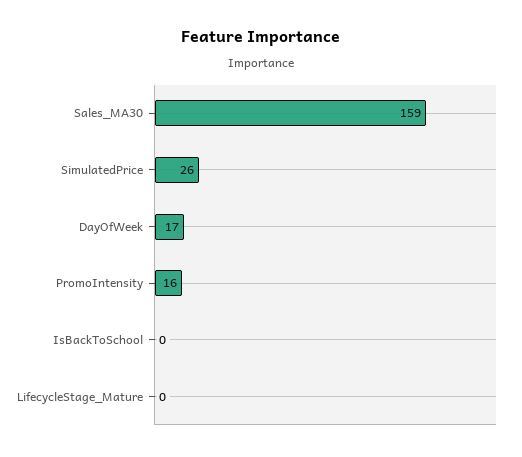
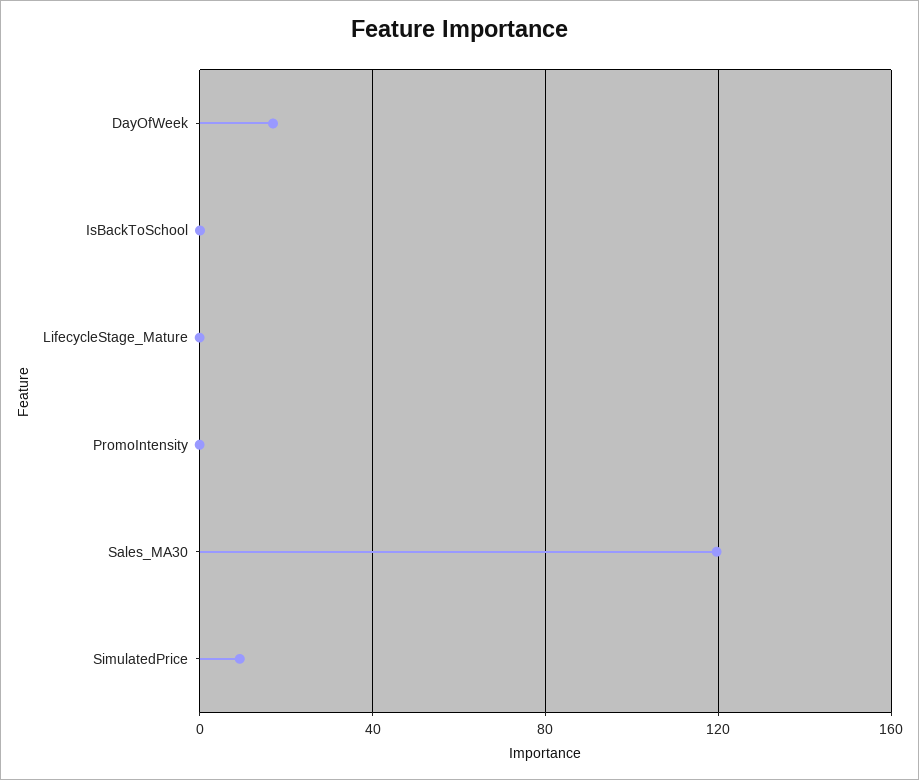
Sales_MA30: 159 -> 120
SimulatedPrice: 26 -> 10
PromoIntensity: 16 -> 0

